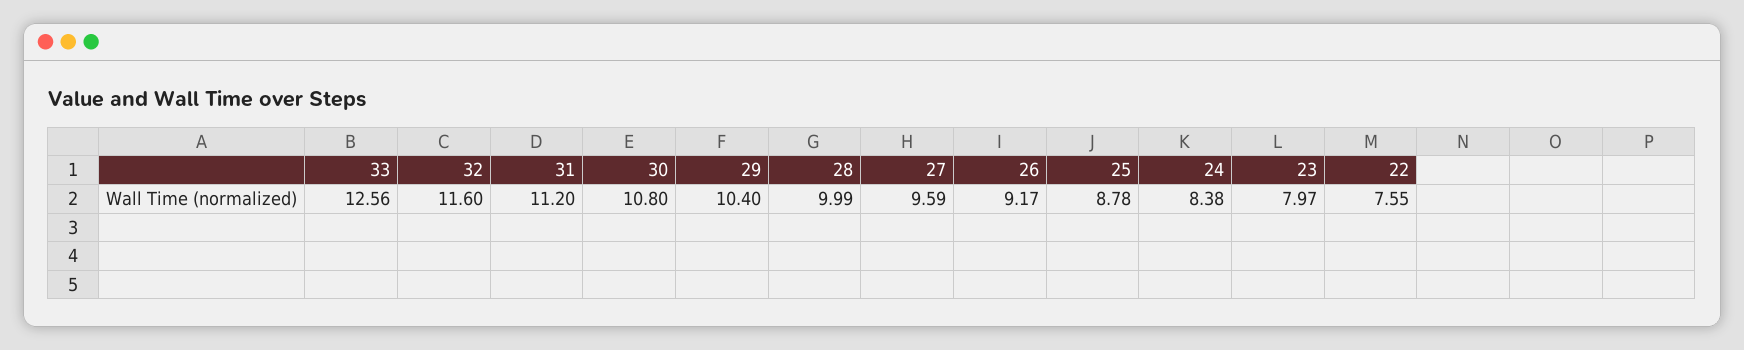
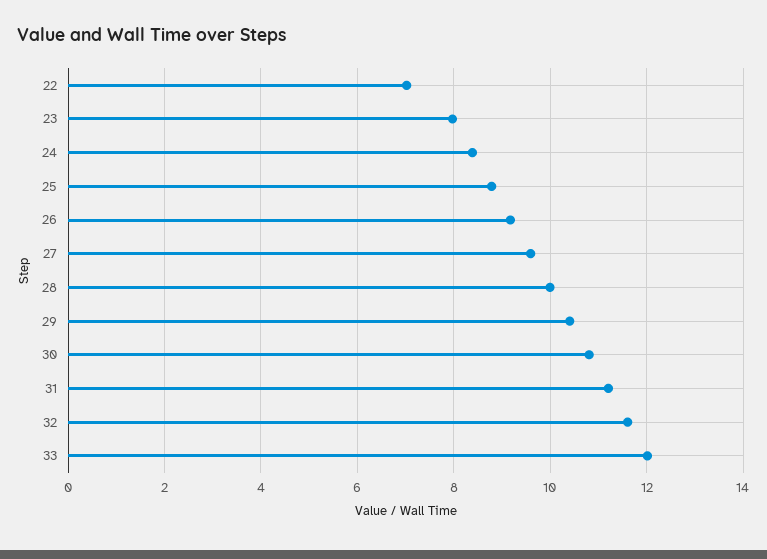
33: 12.56 -> 12
22: 7.55 -> 7

